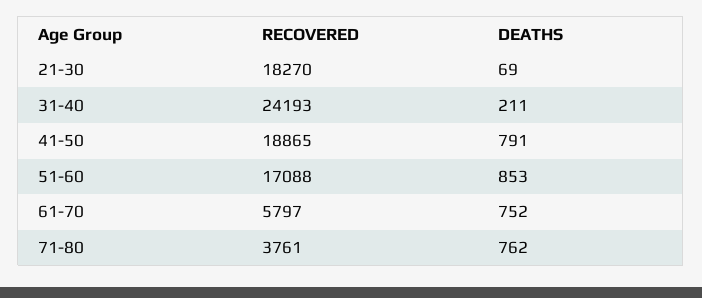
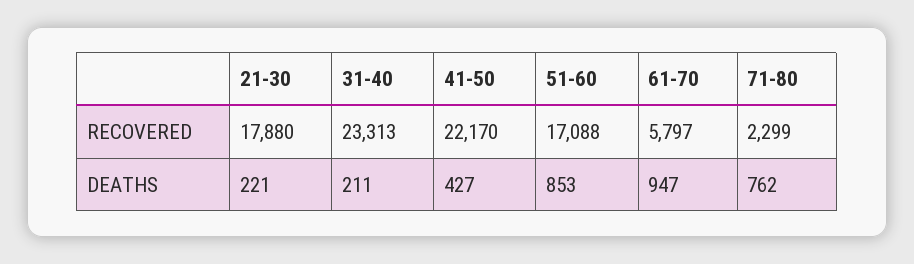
RECOVERED, 21-30: 18270 -> 17880
DEATHS, 21-30: 69 -> 221
RECOVERED, 31-40: 24193 -> 23313
RECOVERED, 41-50: 18865 -> 22170
DEATHS, 41-50: 791 -> 427
DEATHS, 61-70: 752 -> 947
RECOVERED, 71-80: 3761 -> 2299

